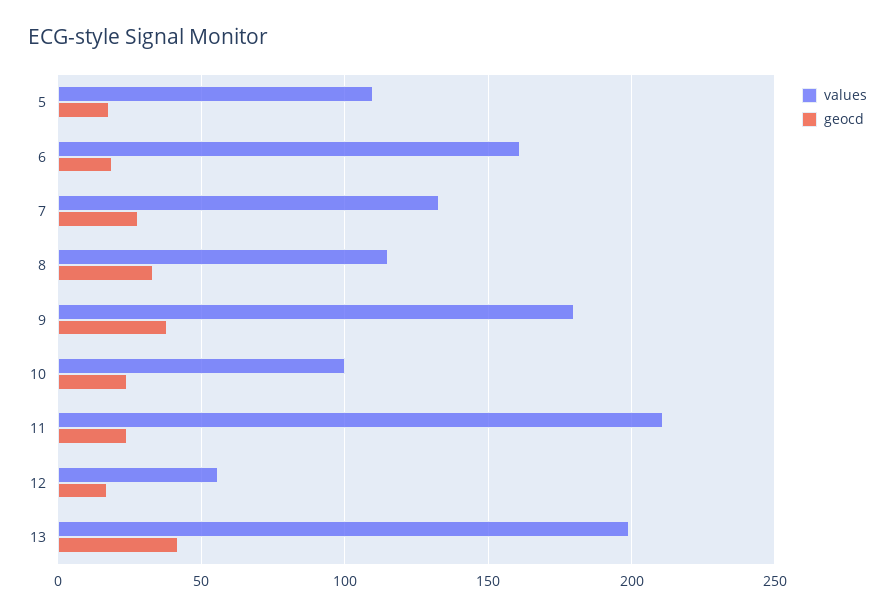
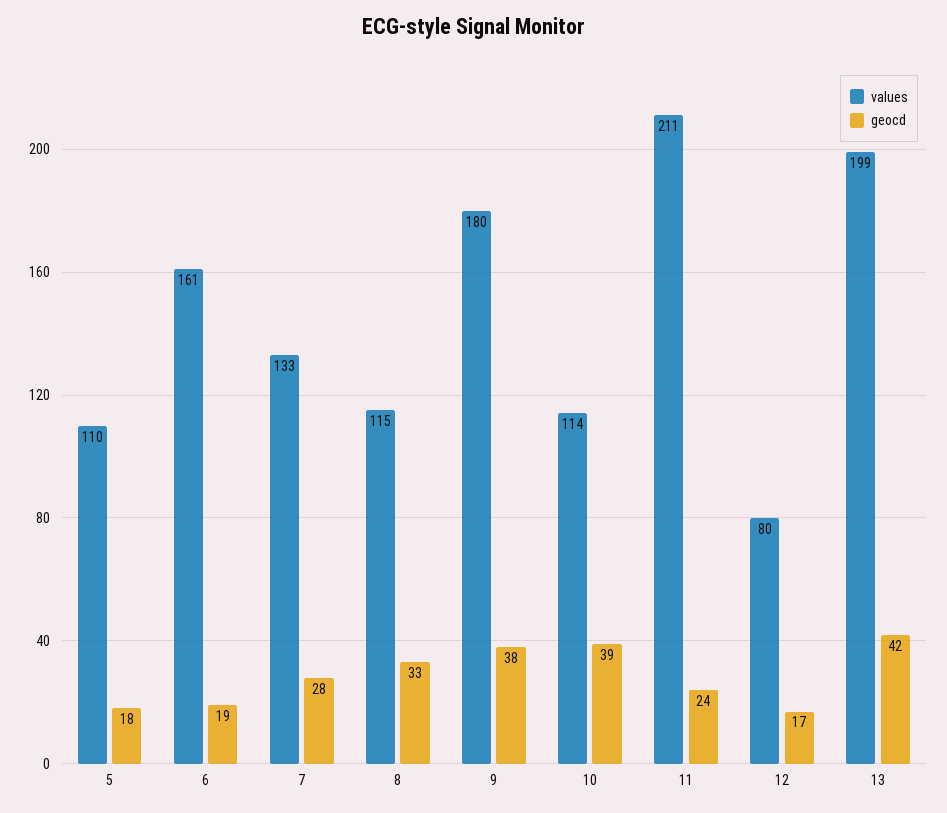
values, 10: 100 -> 114
geocd, 10: 25 -> 39
values, 12: 55 -> 80

